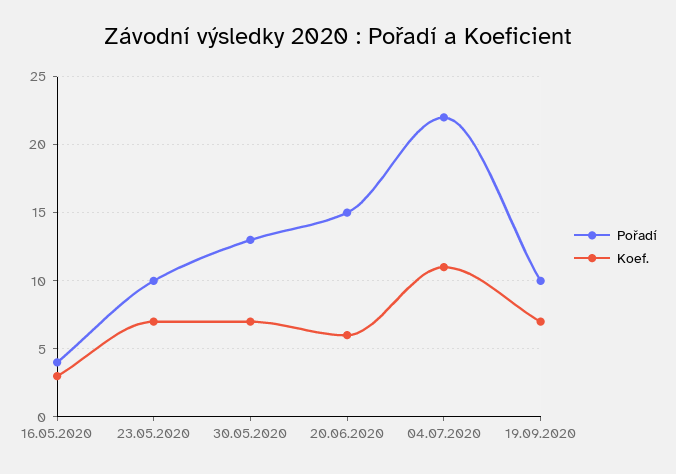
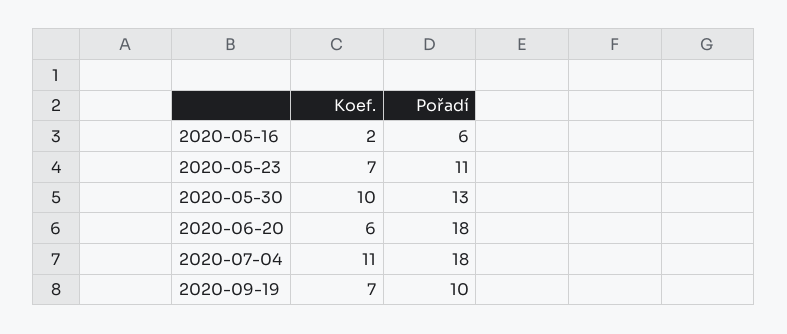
Pořadí, 16.05.2020: 4 -> 6
Koef., 16.05.2020: 3 -> 2
Pořadí, 23.05.2020: 10 -> 11
Koef., 30.05.2020: 7 -> 10
Pořadí, 20.06.2020: 15 -> 18
Pořadí, 04.07.2020: 22 -> 18

